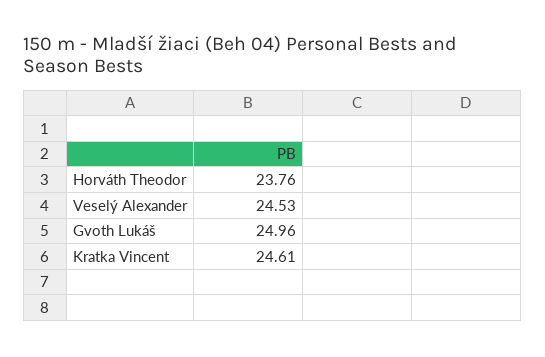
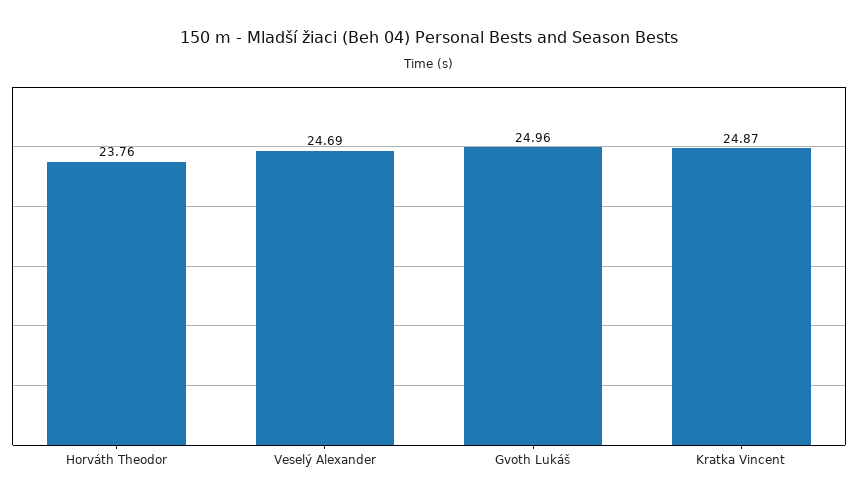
Veselý Alexander: 24.53 -> 24.69
Kratka Vincent: 24.61 -> 24.87

